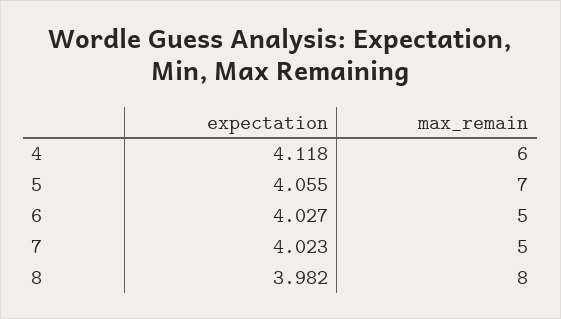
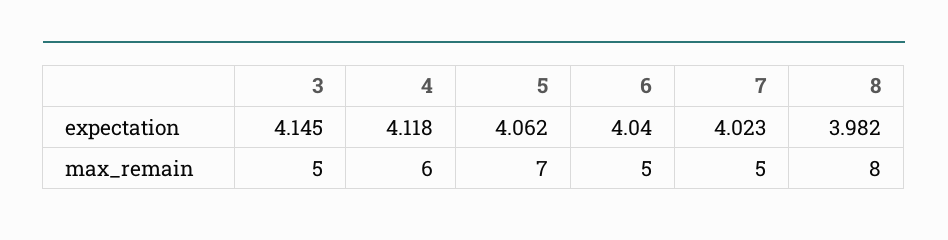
expectation, 5: 4.055 -> 4.062
expectation, 6: 4.027 -> 4.04
expectation, 3: none -> 4.145
max_remain, 3: none -> 5

